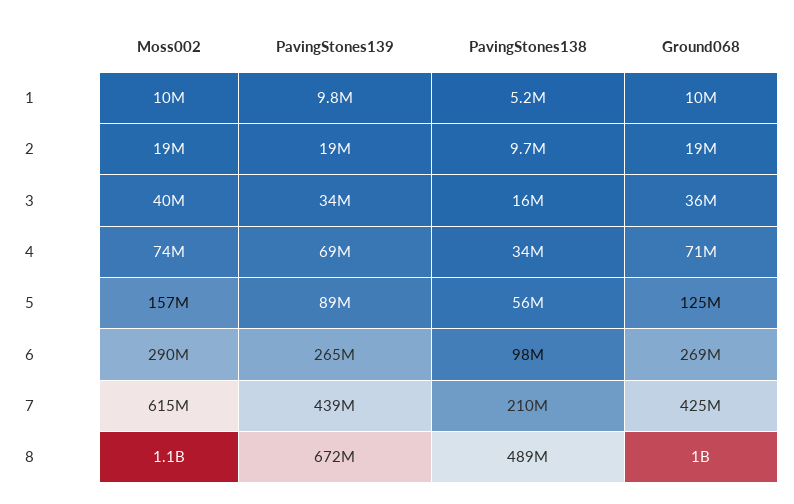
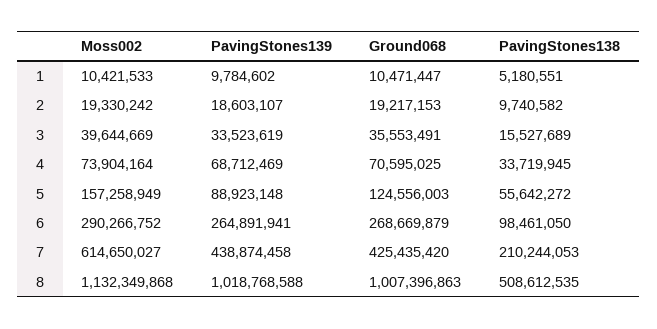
PavingStones139, 8: 672000000 -> 1018768588
PavingStones138, 8: 489000000 -> 508612535

